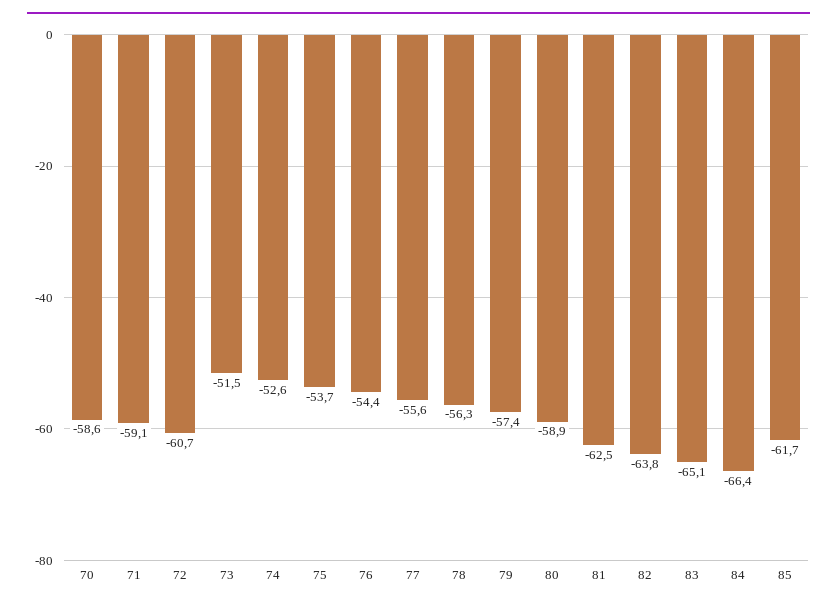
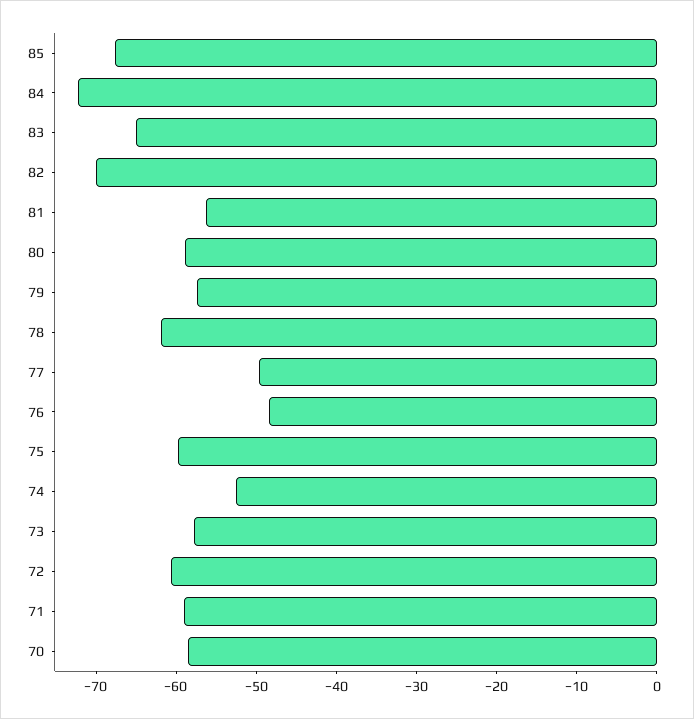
73: -51.5 -> -58
75: -53.7 -> -60
76: -54.4 -> -48
77: -55.6 -> -50
78: -56.3 -> -62
81: -62.5 -> -56
82: -63.8 -> -70
84: -66.4 -> -72
85: -61.7 -> -68

